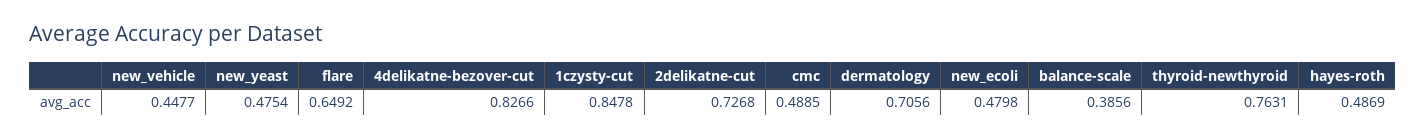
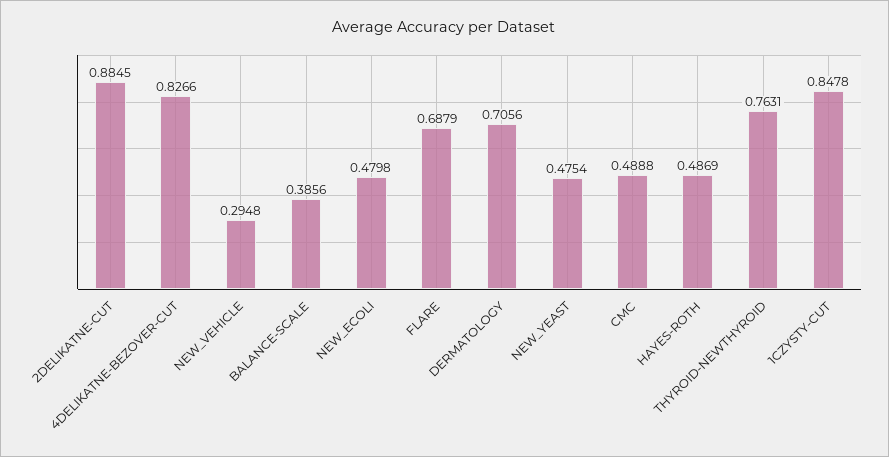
new_vehicle: 0.4477 -> 0.2948
flare: 0.6492 -> 0.6879
2delikatne-cut: 0.7268 -> 0.8845
cmc: 0.4885 -> 0.4888

